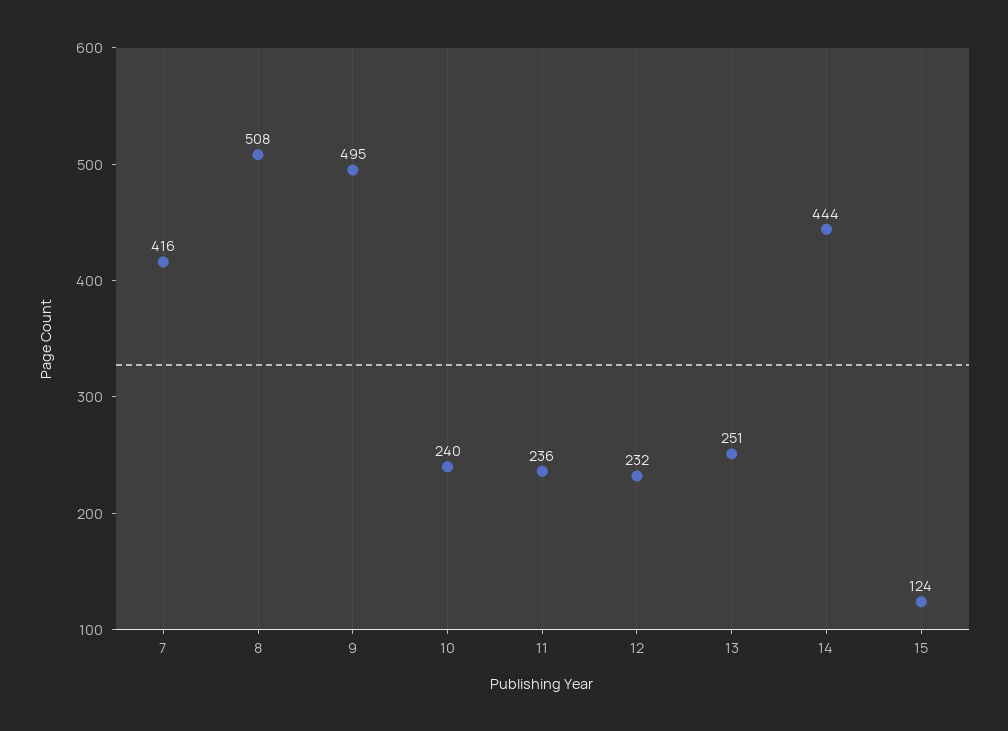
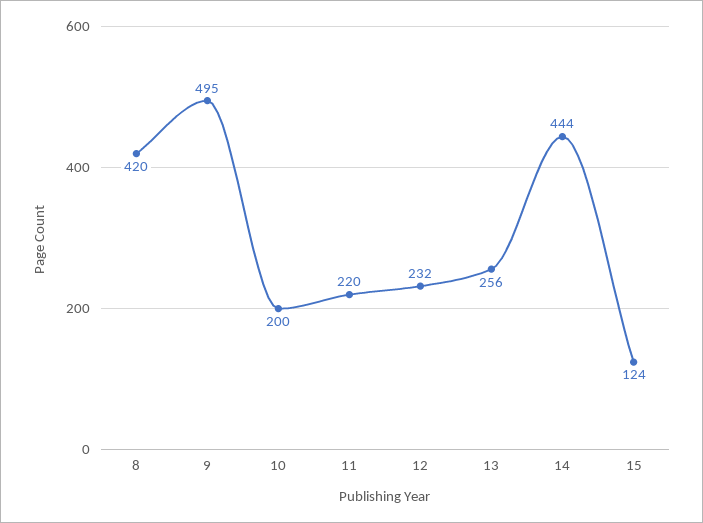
7: 416 -> none
8: 508 -> 420
10: 240 -> 200
11: 236 -> 220
13: 251 -> 256

